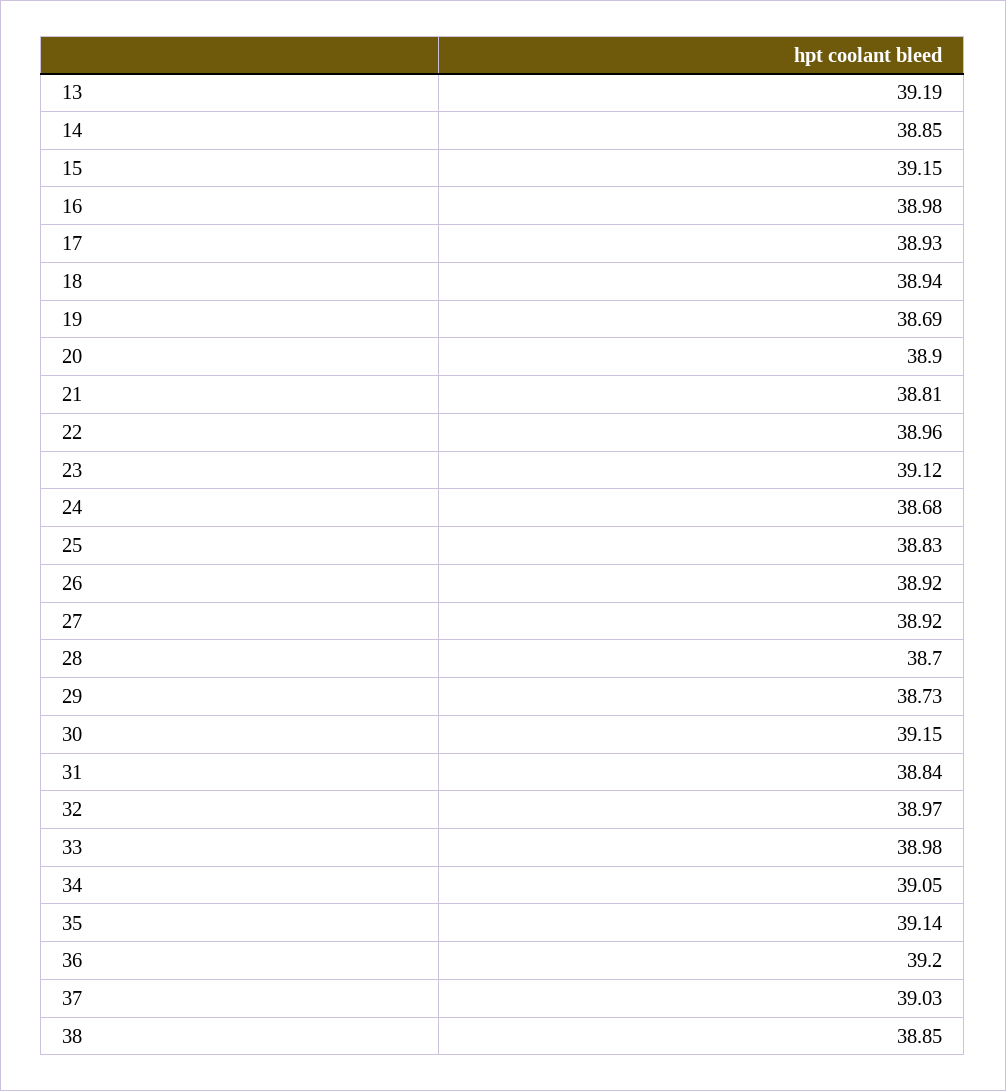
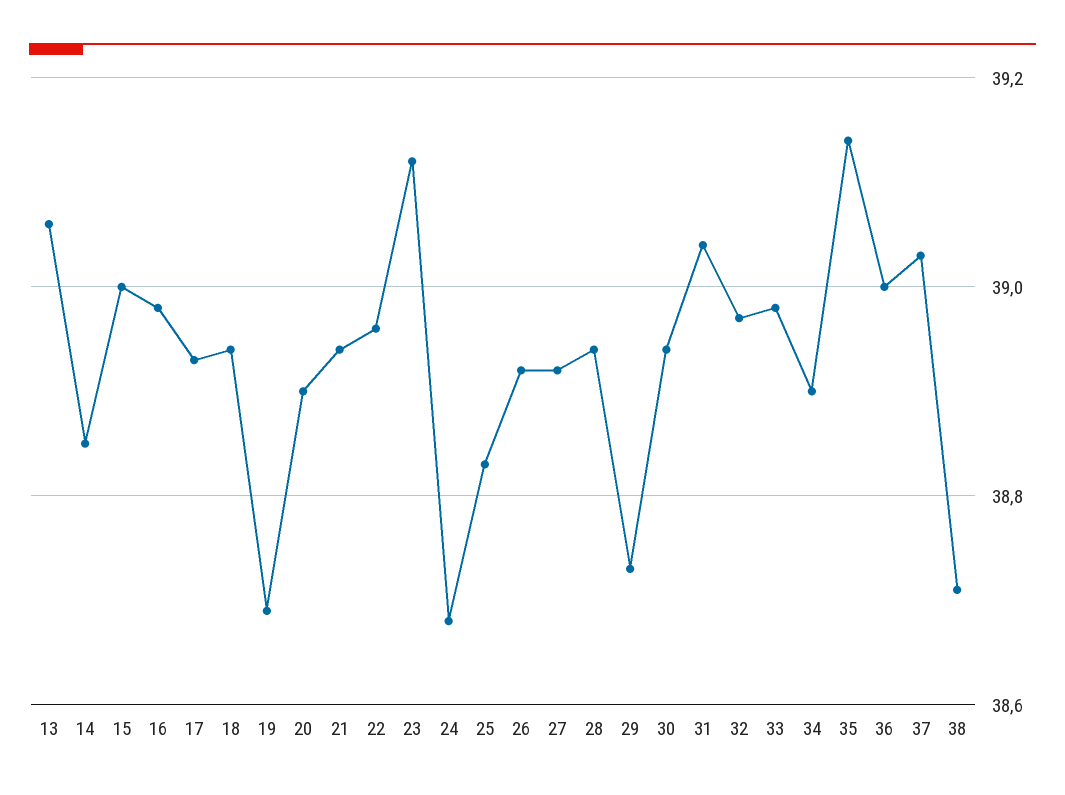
13: 39.19 -> 39.05
15: 39.15 -> 39
21: 38.81 -> 38.95
28: 38.7 -> 38.95
30: 39.15 -> 38.95
31: 38.84 -> 39.05
34: 39.05 -> 38.9
36: 39.2 -> 39
38: 38.85 -> 38.7

